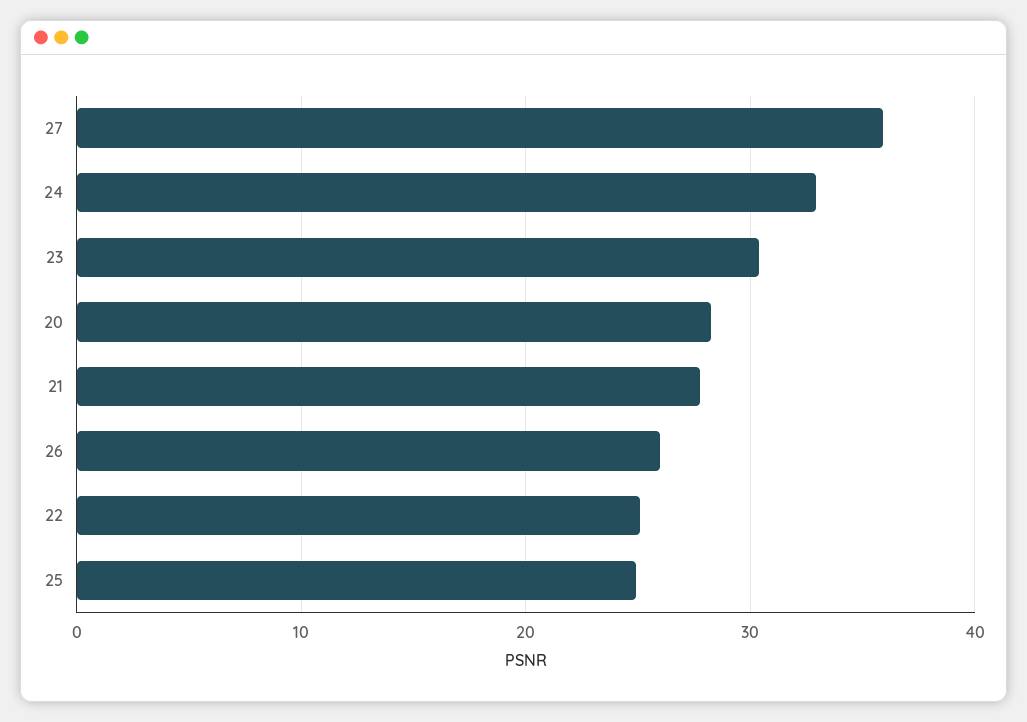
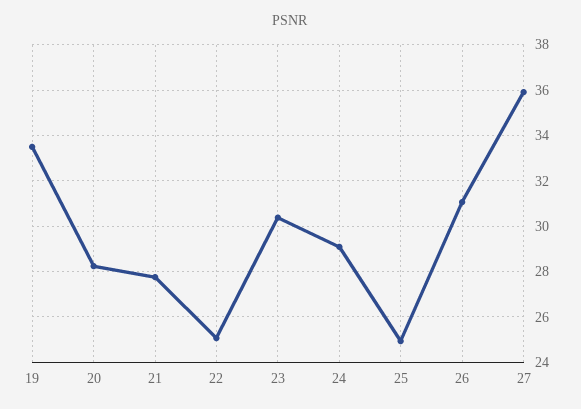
24: 33 -> 29
26: 26 -> 31
19: none -> 33.5

